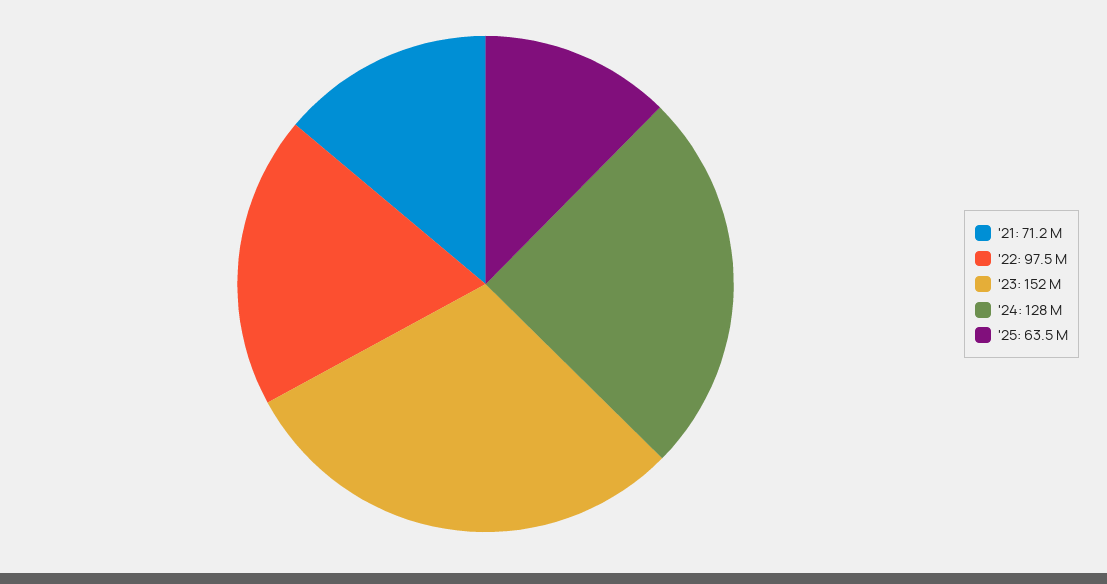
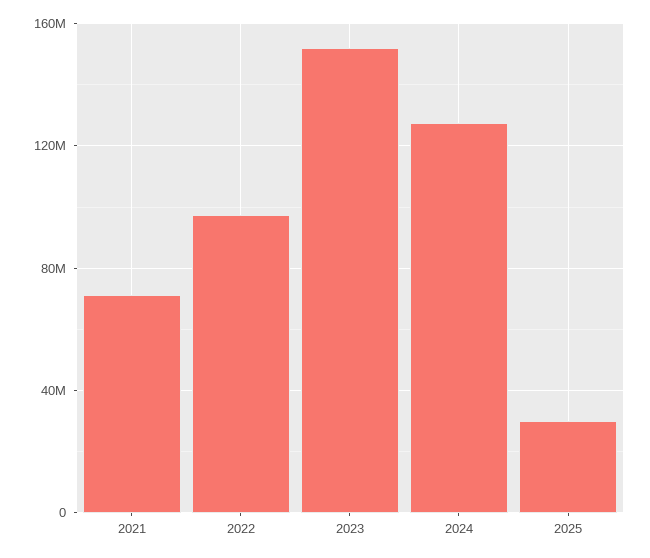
'25: 63500000 -> 30000000

